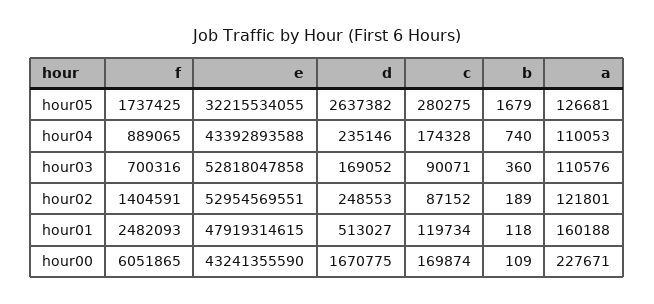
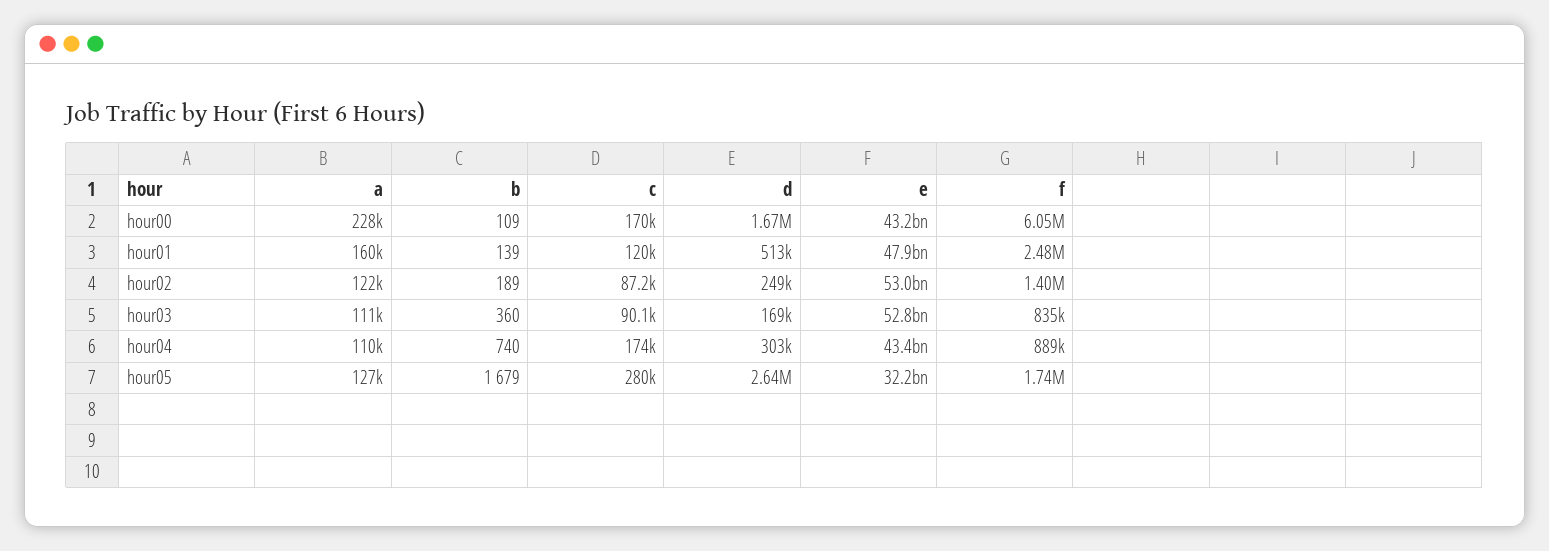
d, hour04: 235146 -> 303000
f, hour03: 700316 -> 835000
b, hour01: 118 -> 139

